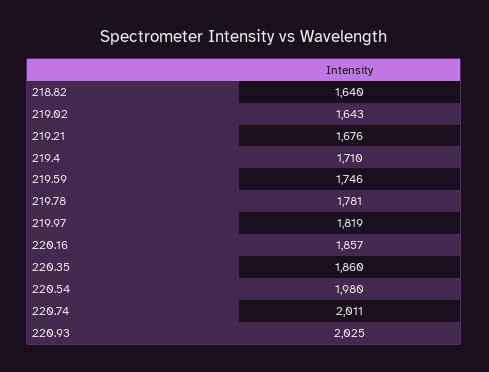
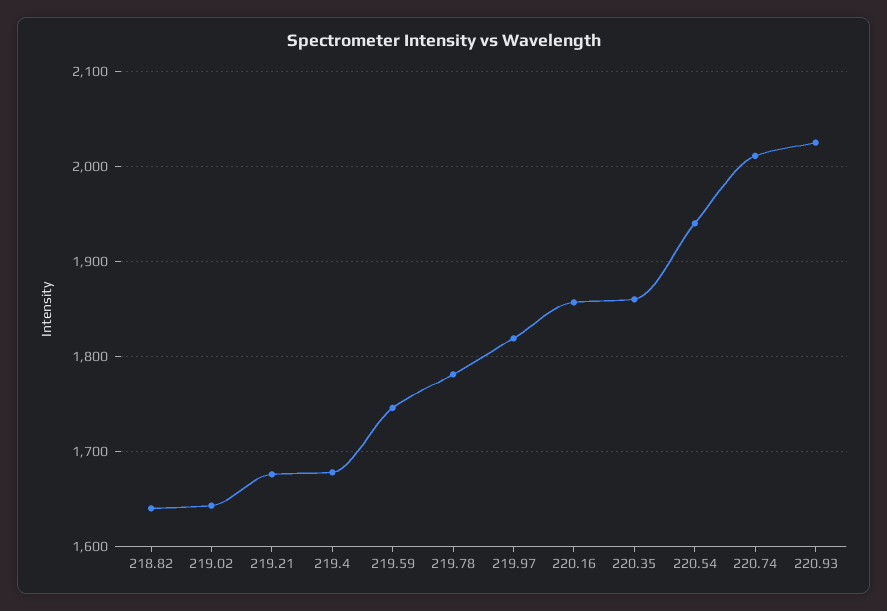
219.4: 1710 -> 1680
220.54: 1980 -> 1940

